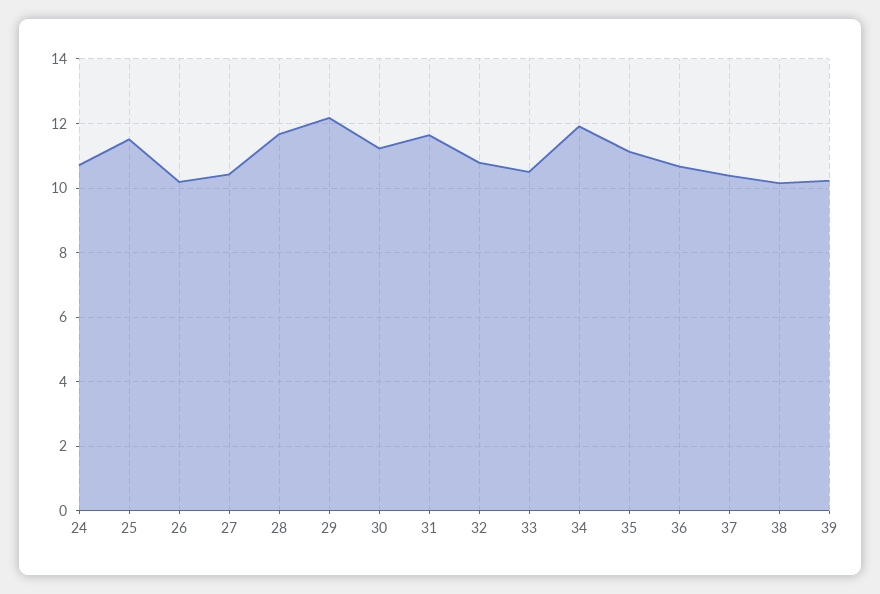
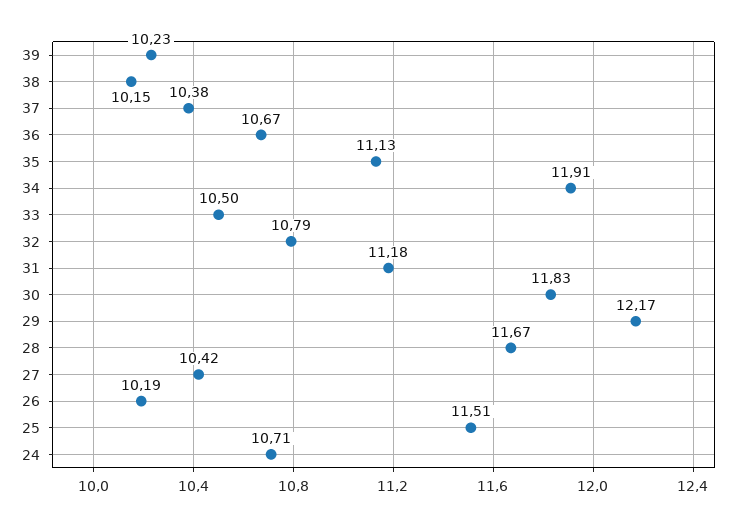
30: 11.2 -> 11.83
31: 11.6 -> 11.18

